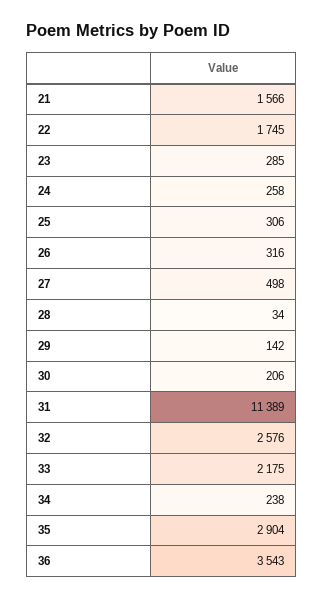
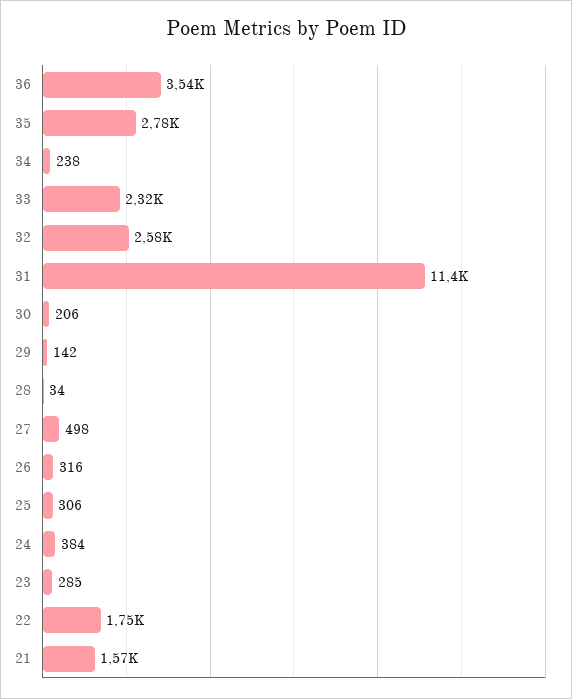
24: 258 -> 384
33: 2175 -> 2320
35: 2904 -> 2780

